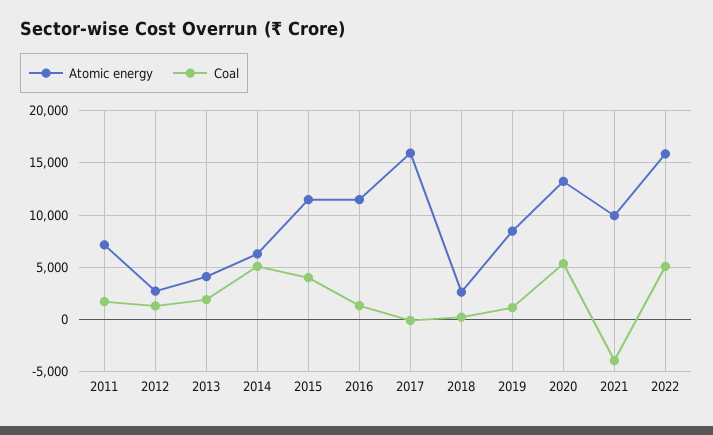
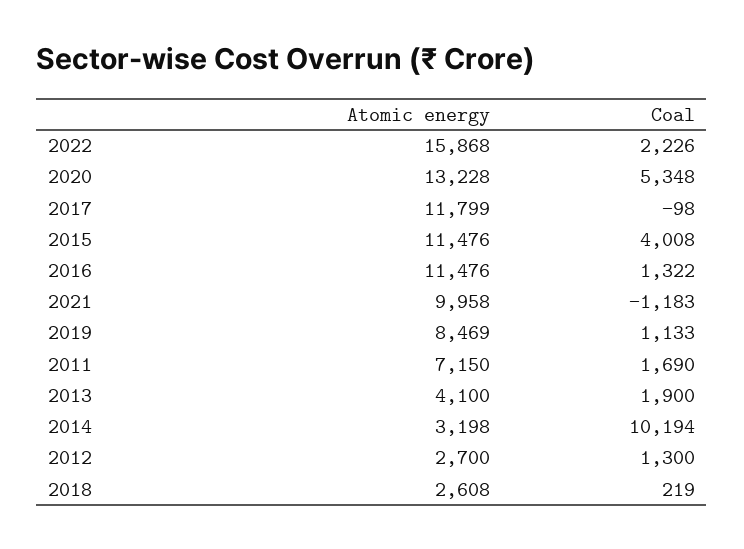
Atomic energy, 2014: 6000 -> 3198
Coal, 2014: 5000 -> 10194
Atomic energy, 2017: 16000 -> 11799
Coal, 2021: -4000 -> -1183
Coal, 2022: 5000 -> 2226

